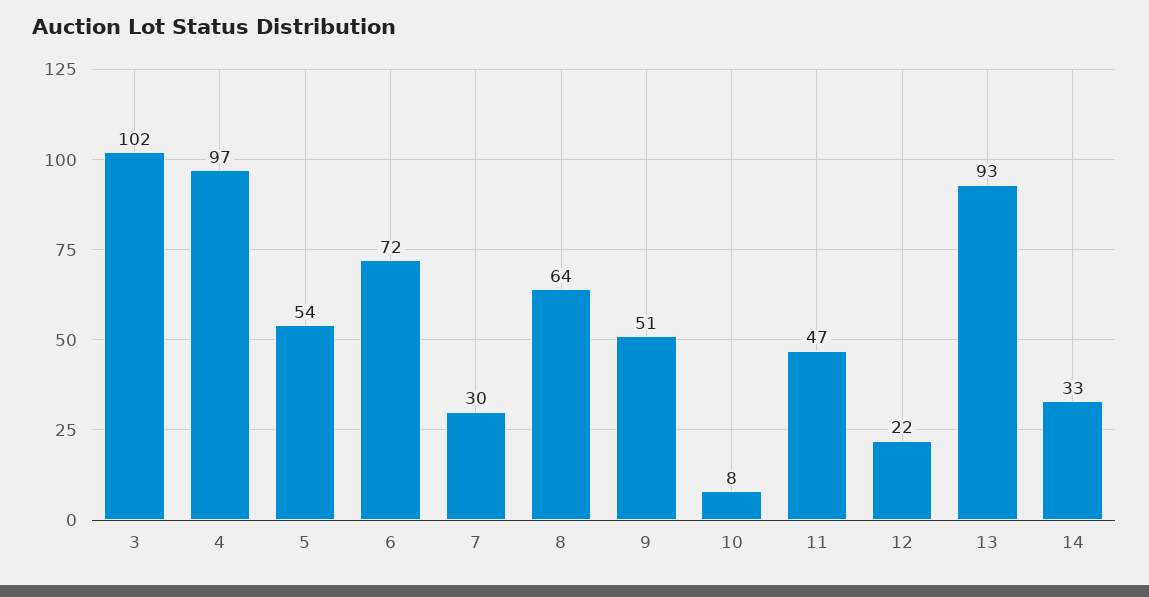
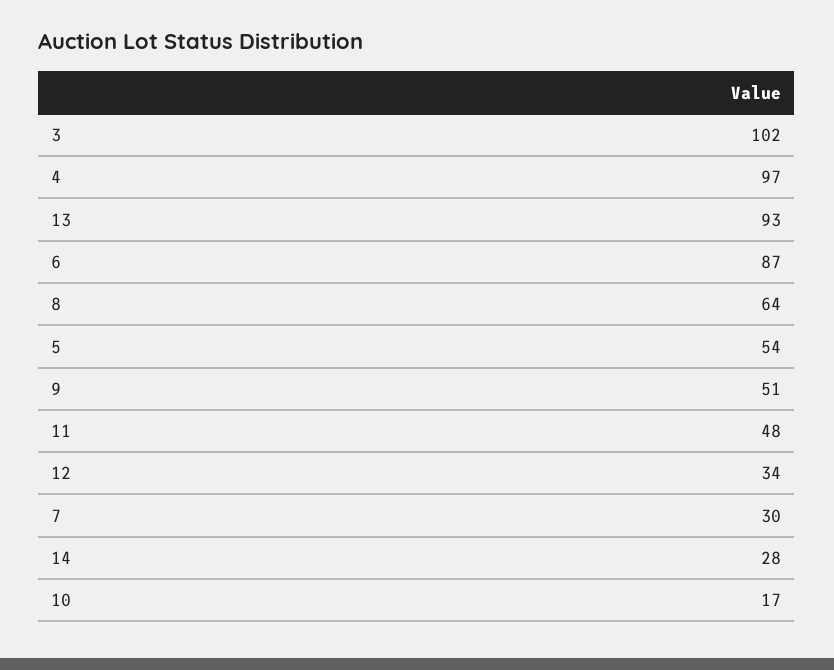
6: 72 -> 87
10: 8 -> 17
11: 47 -> 48
12: 22 -> 34
14: 33 -> 28

